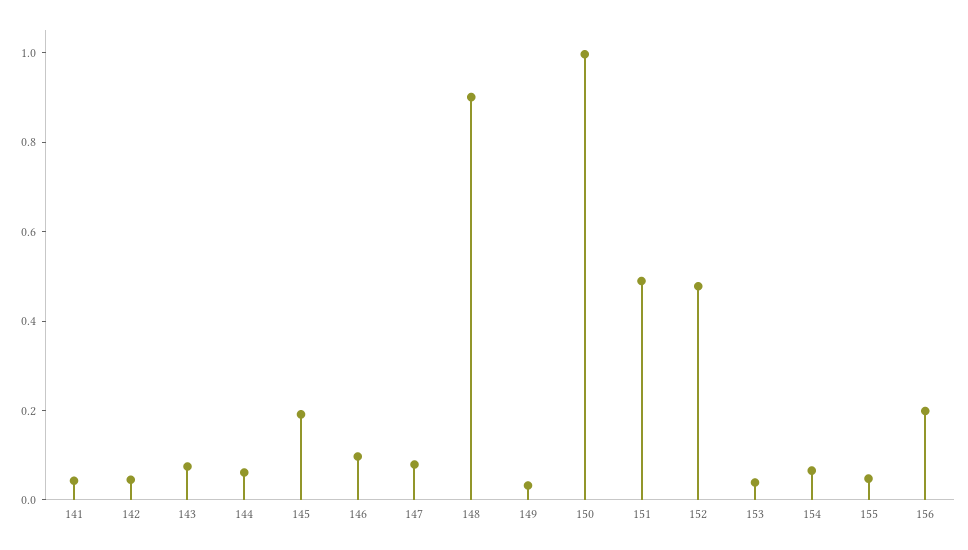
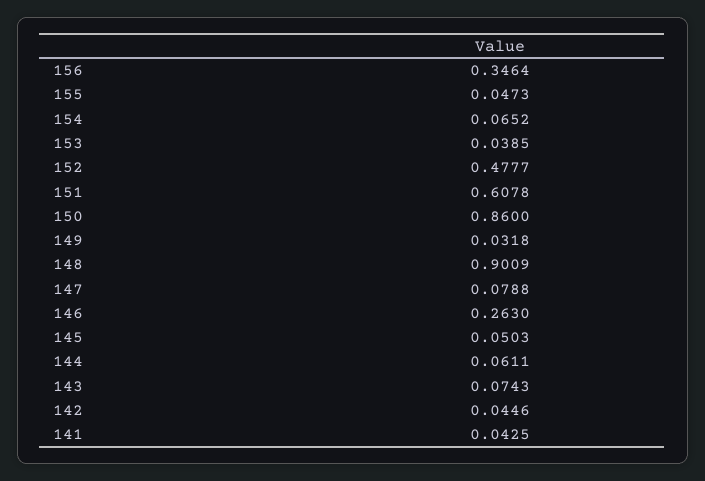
145: 0.2 -> 0.0503
146: 0.1 -> 0.263
150: 1 -> 0.86
151: 0.5 -> 0.6078
156: 0.2 -> 0.3464

